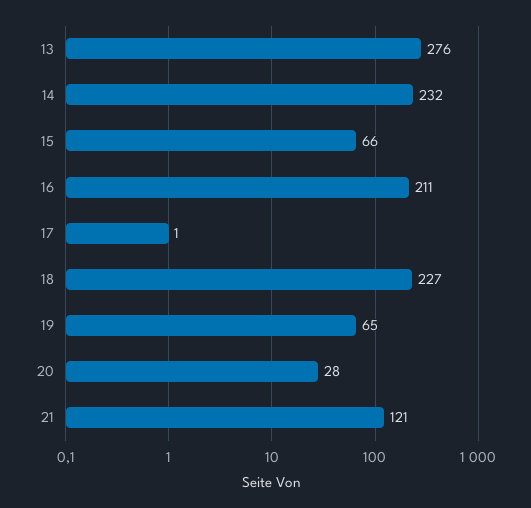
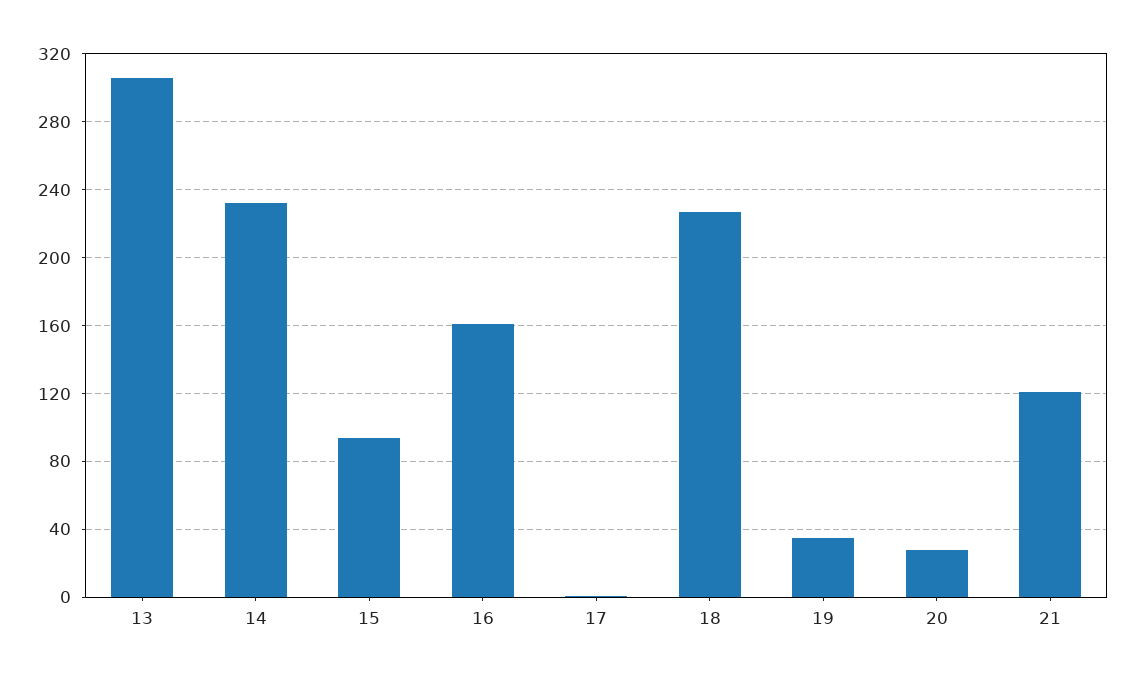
13: 276 -> 305
15: 66 -> 95
16: 211 -> 160
19: 65 -> 35

